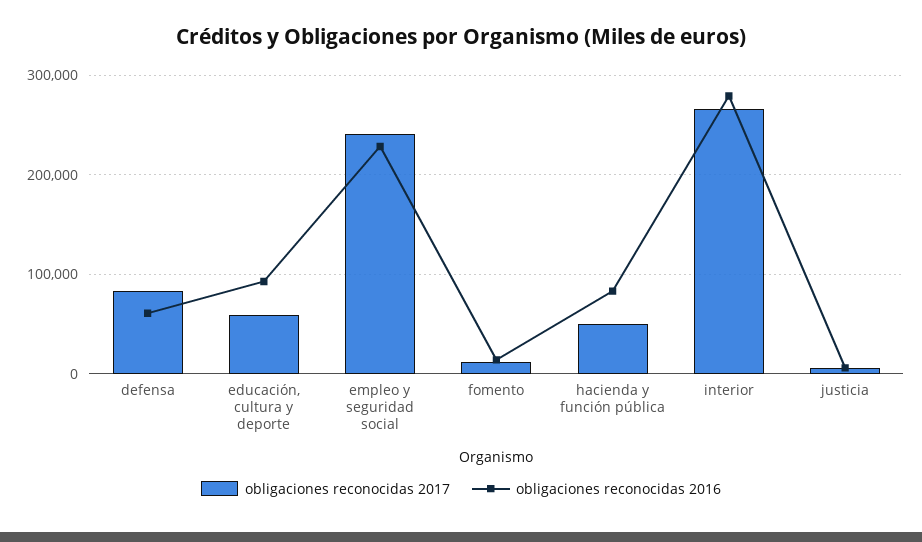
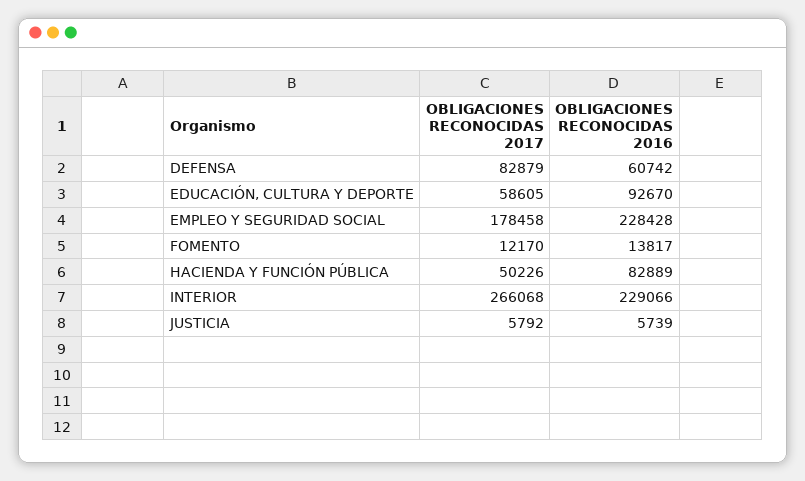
obligaciones reconocidas 2017, empleo y seguridad social: 240000 -> 178458
obligaciones reconocidas 2016, interior: 280000 -> 229066

